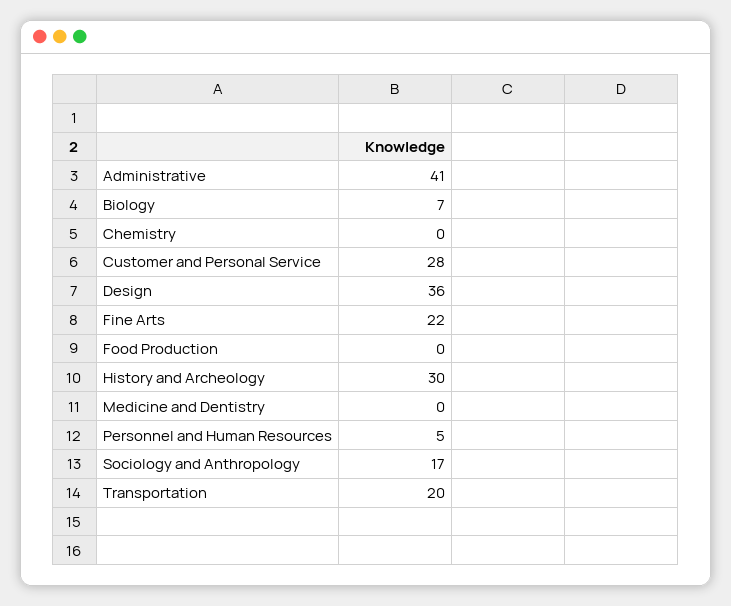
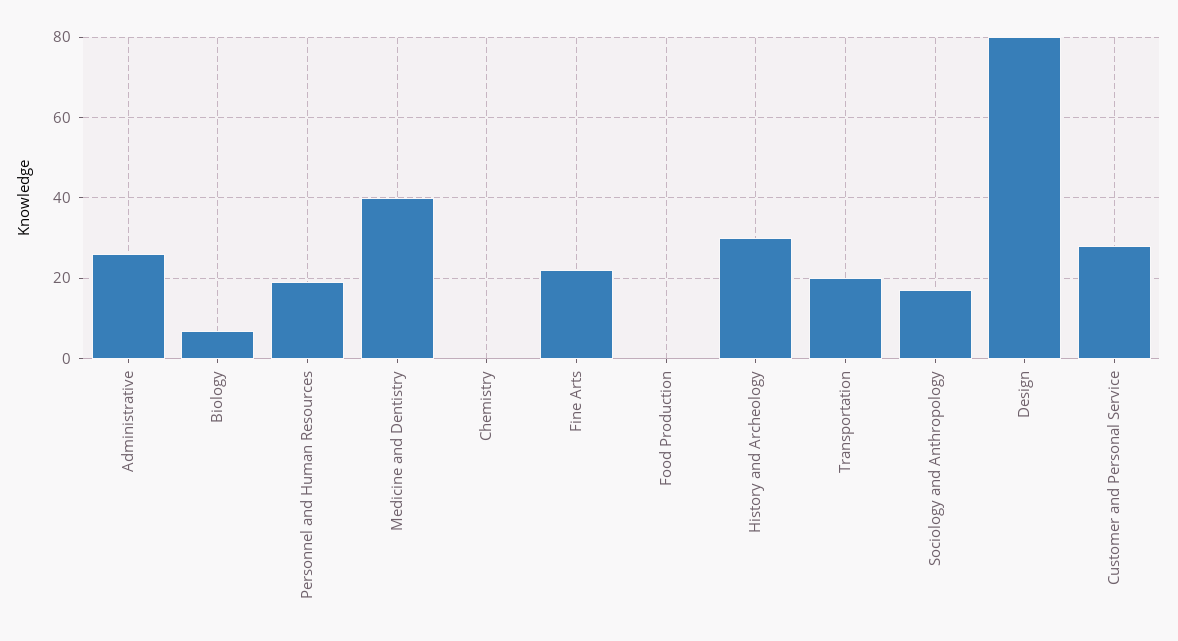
Administrative: 41 -> 25
Design: 36 -> 80
Medicine and Dentistry: 0 -> 40
Personnel and Human Resources: 5 -> 20

